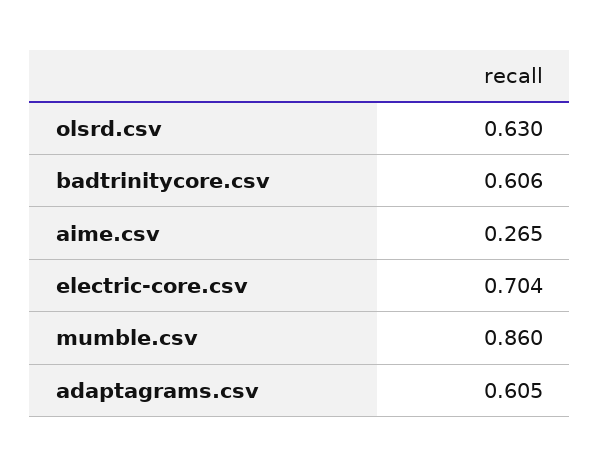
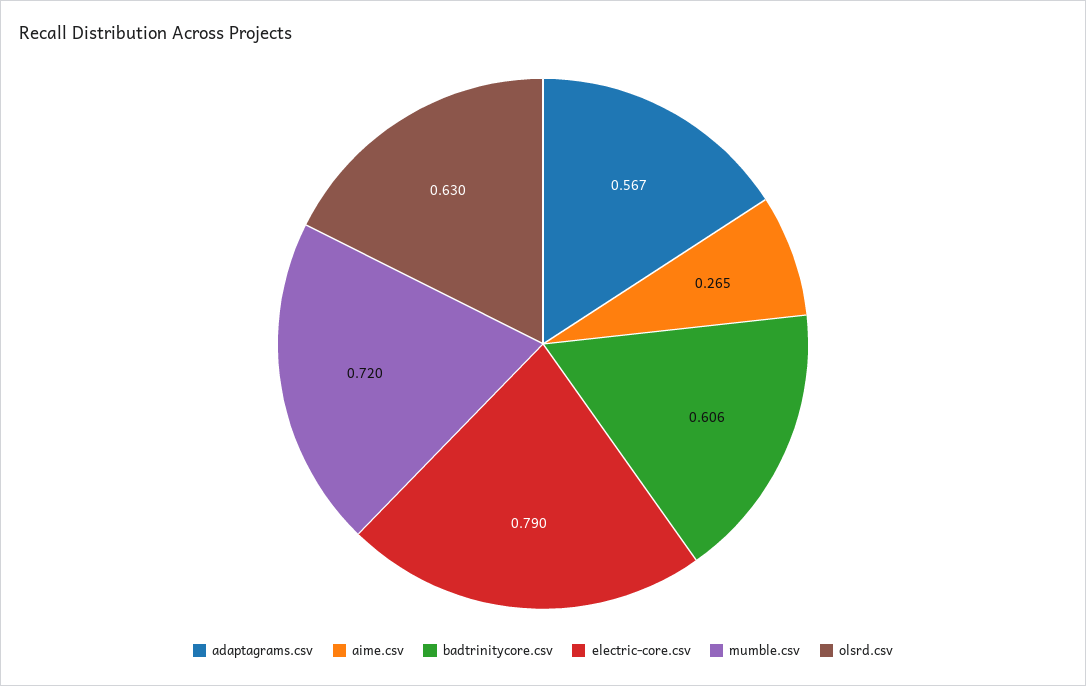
electric-core.csv: 0.704 -> 0.79
mumble.csv: 0.86 -> 0.72
adaptagrams.csv: 0.605 -> 0.567

